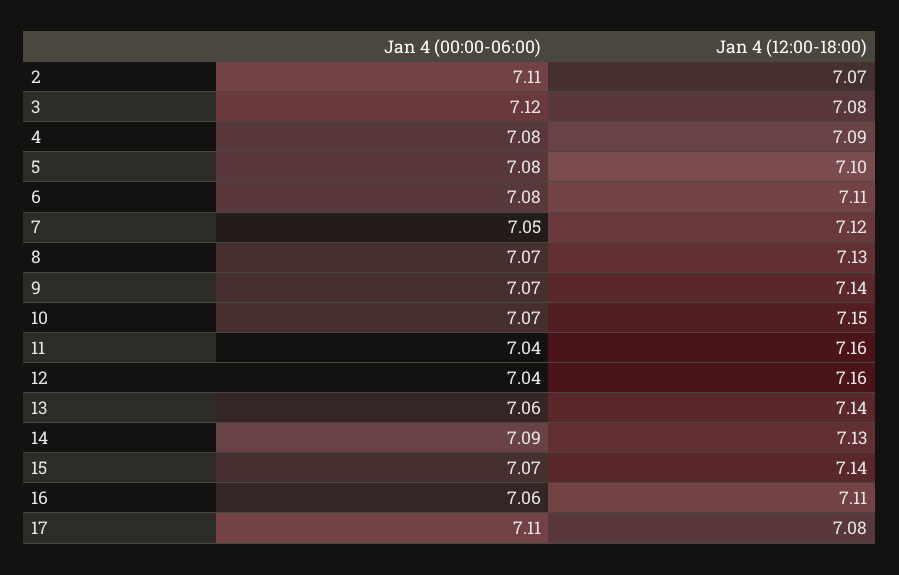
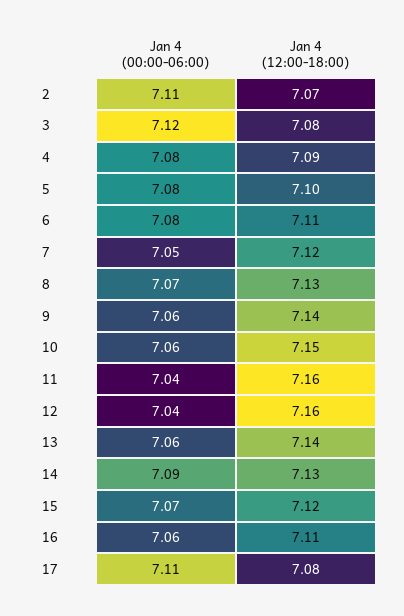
Jan 4 (00:00-06:00), 9: 7.07 -> 7.06
Jan 4 (00:00-06:00), 10: 7.07 -> 7.06
Jan 4 (12:00-18:00), 15: 7.14 -> 7.12

